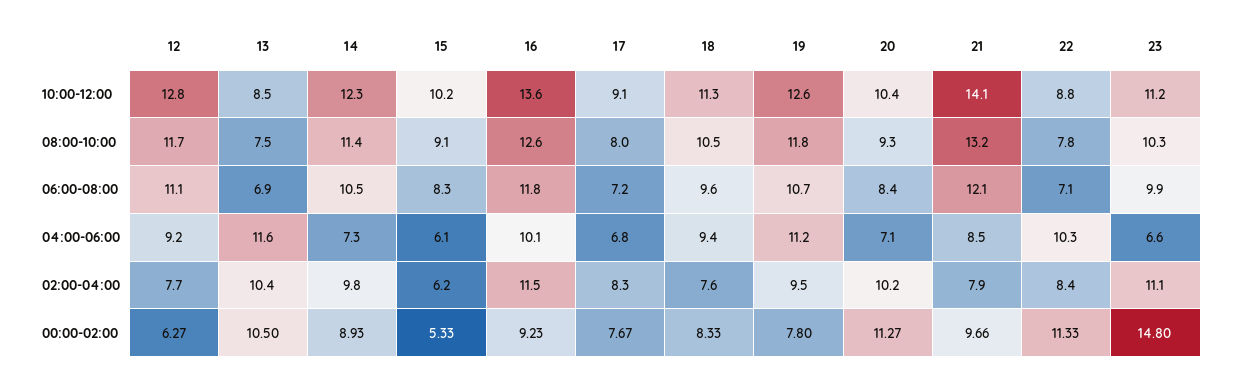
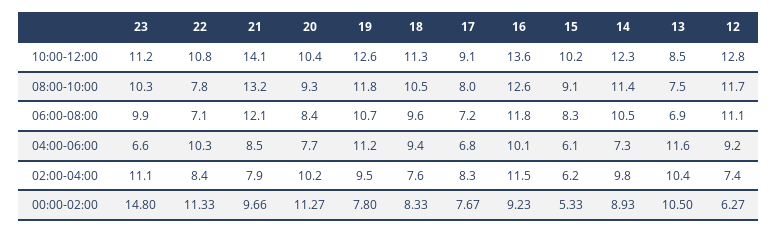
22, 10:00-12:00: 8.8 -> 10.8
20, 04:00-06:00: 7.1 -> 7.7
12, 02:00-04:00: 7.7 -> 7.4

